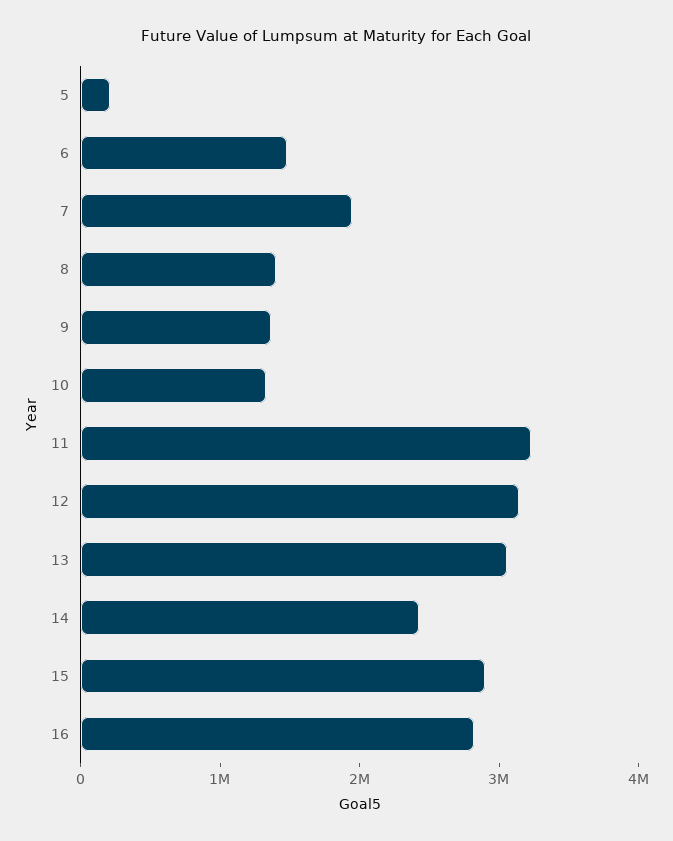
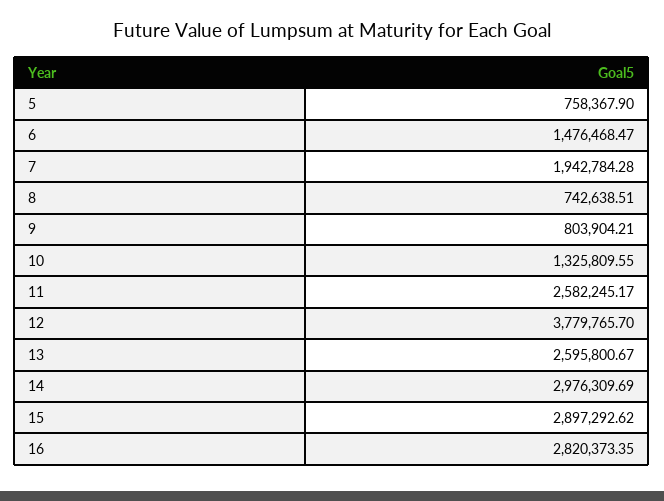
5: 200000 -> 758367.9
8: 1400000 -> 742638.51
9: 1400000 -> 803904.21
11: 3200000 -> 2582245.17
12: 3200000 -> 3779765.7
13: 3000000 -> 2595800.67
14: 2400000 -> 2976309.69

